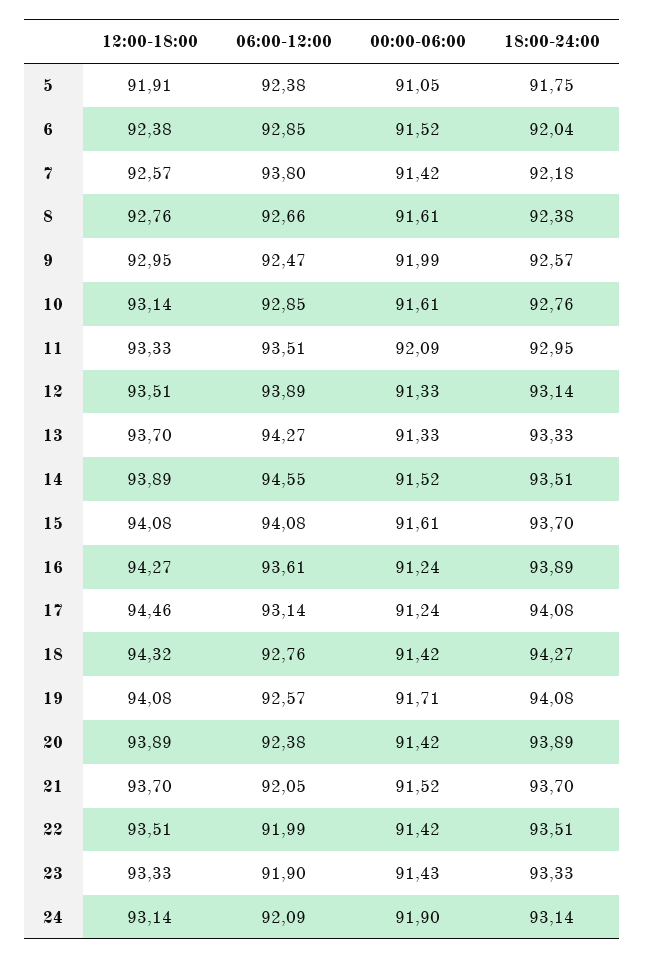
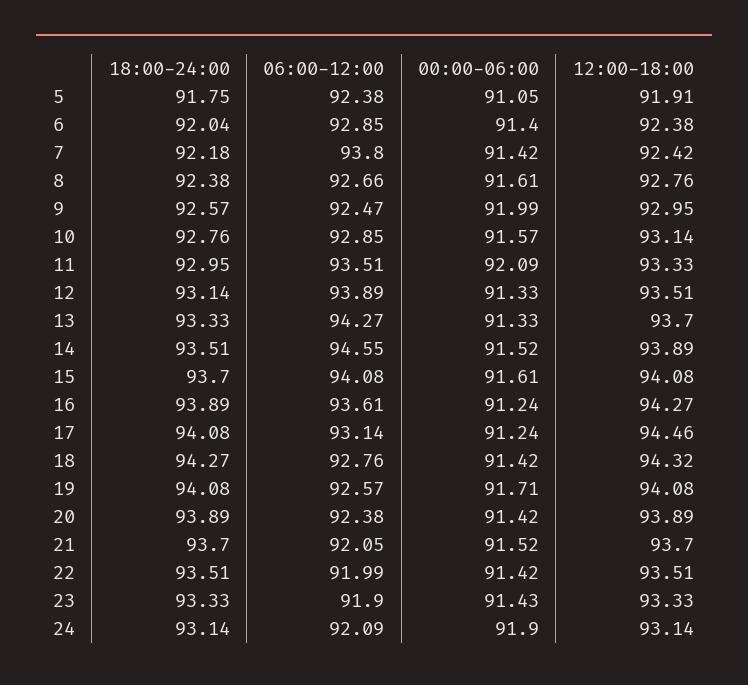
00:00-06:00, 6: 91.52 -> 91.4
12:00-18:00, 7: 92.57 -> 92.42
00:00-06:00, 10: 91.61 -> 91.57

